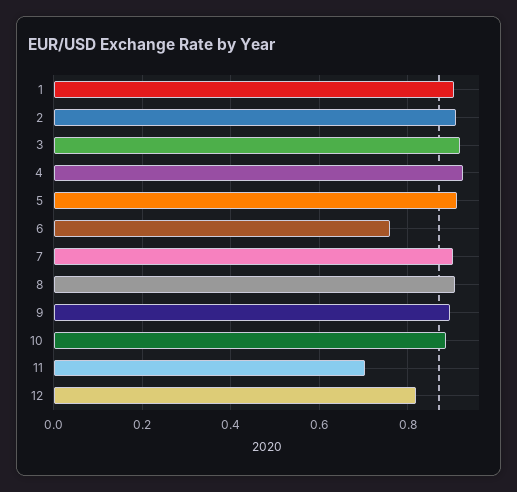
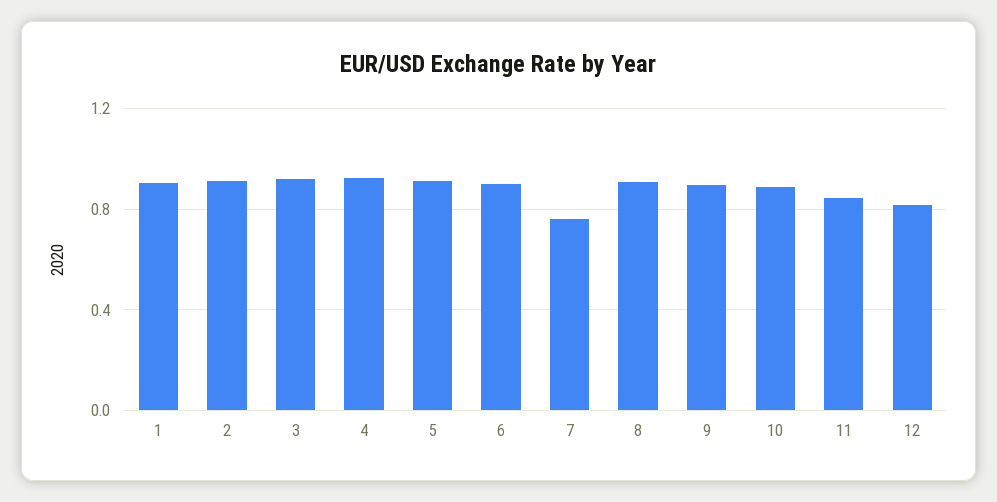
6: 0.76 -> 0.9
7: 0.9 -> 0.75
11: 0.7 -> 0.85

